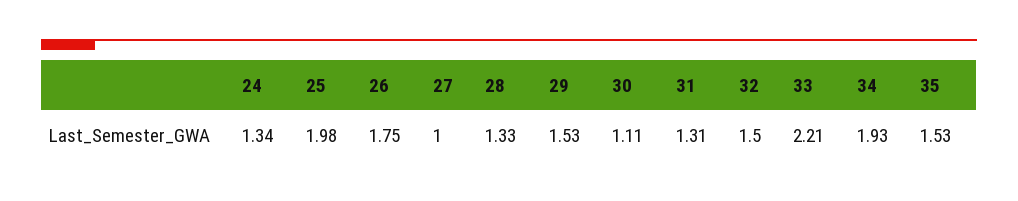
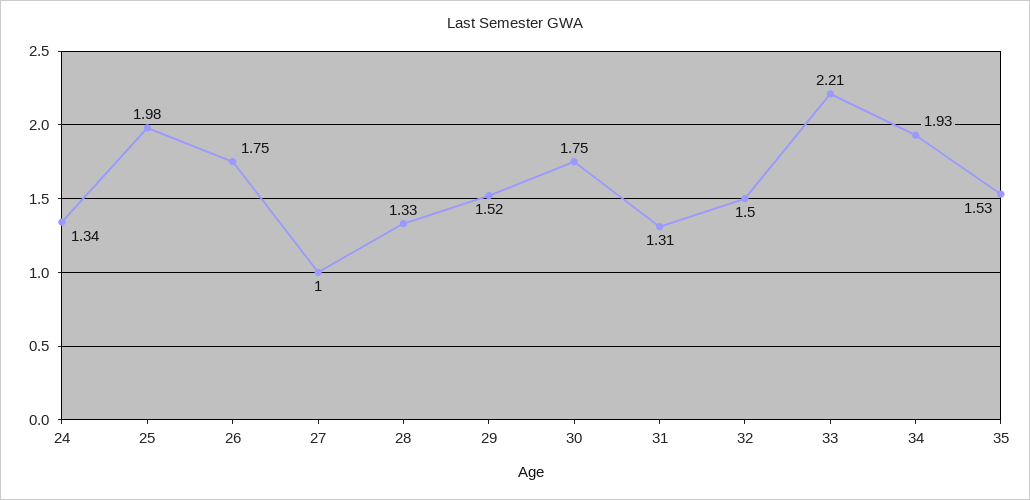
29: 1.53 -> 1.52
30: 1.11 -> 1.75

